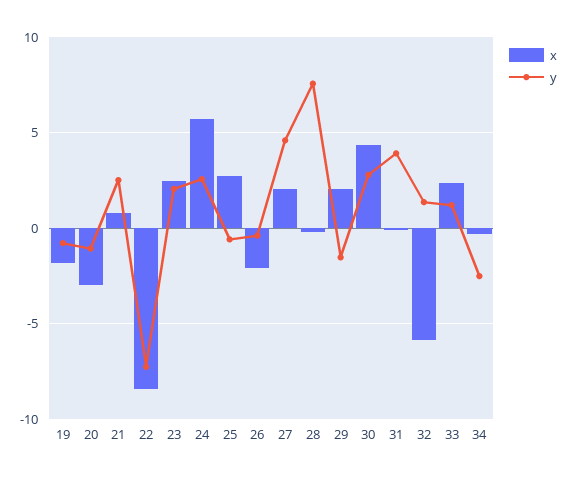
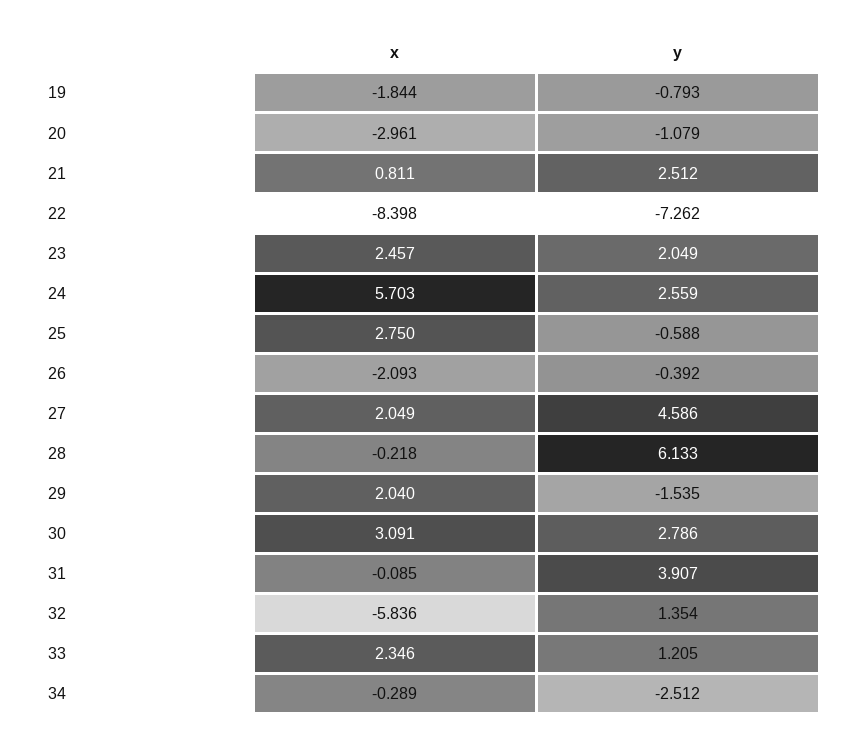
y, 28: 7.5 -> 6.133
x, 30: 4.5 -> 3.091

